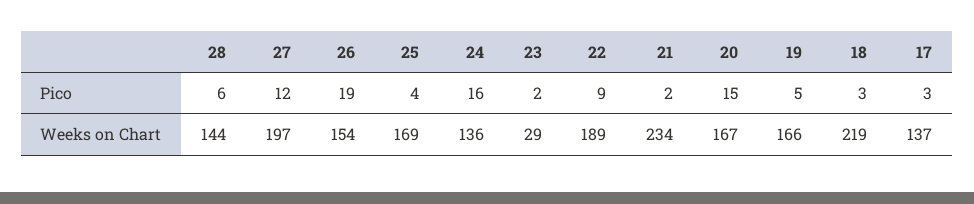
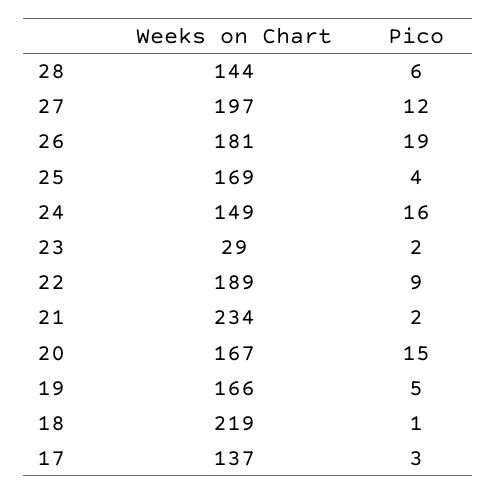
18, Pico: 3 -> 1
26, Weeks on Chart: 154 -> 181
24, Weeks on Chart: 136 -> 149

